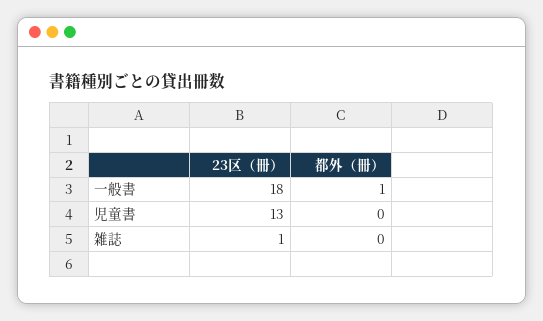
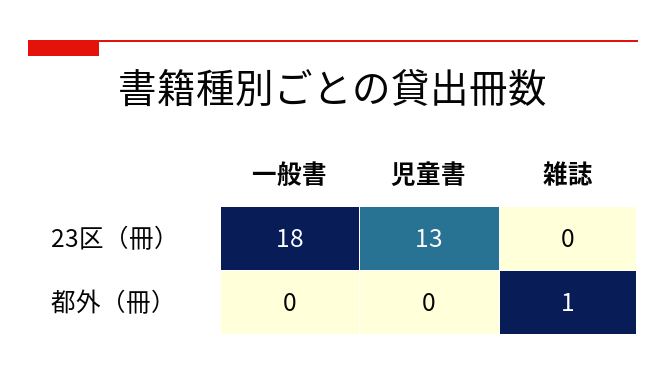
都外（冊）, 一般書: 1 -> 0
23区（冊）, 雑誌: 1 -> 0
都外（冊）, 雑誌: 0 -> 1

